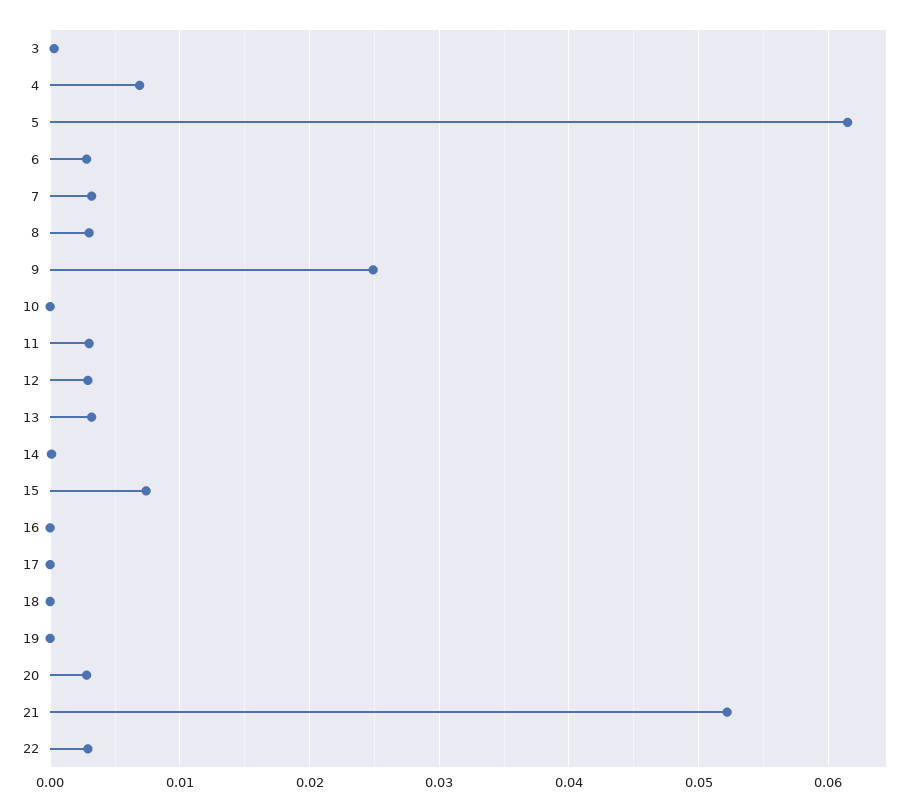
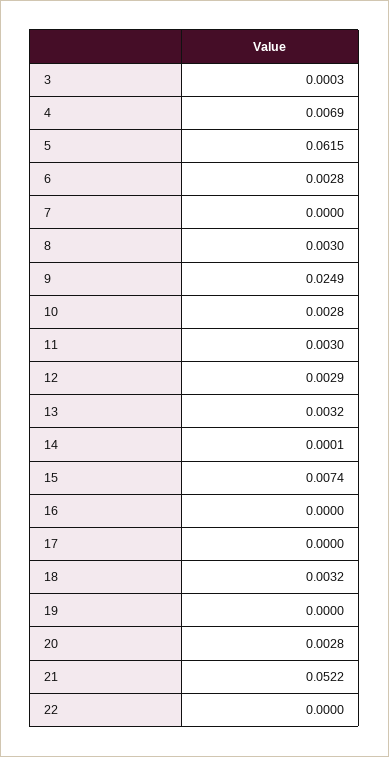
7: 0.003 -> 0
10: 0 -> 0.0028
18: 0 -> 0.0032
22: 0.003 -> 0

